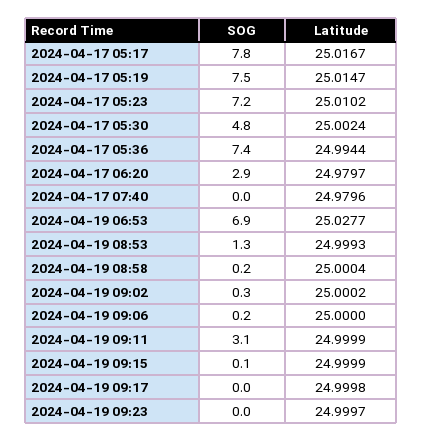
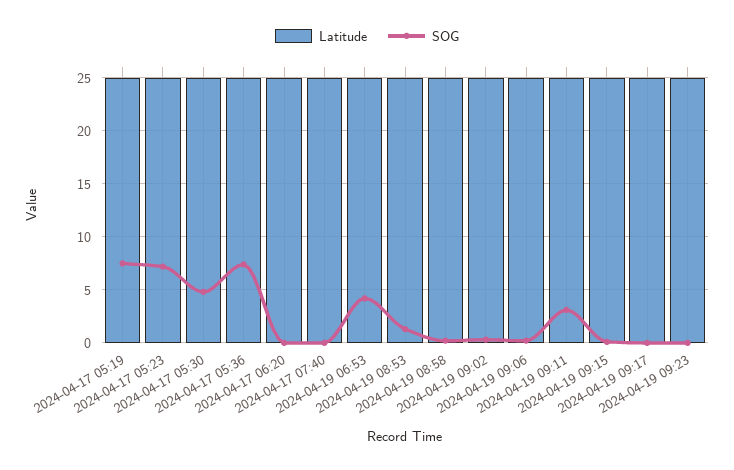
SOG, 2024-04-17 05:17: 7.8 -> none
Latitude, 2024-04-17 05:17: 25.0167 -> none
SOG, 2024-04-17 06:20: 2.9 -> 0
SOG, 2024-04-19 06:53: 6.9 -> 4

